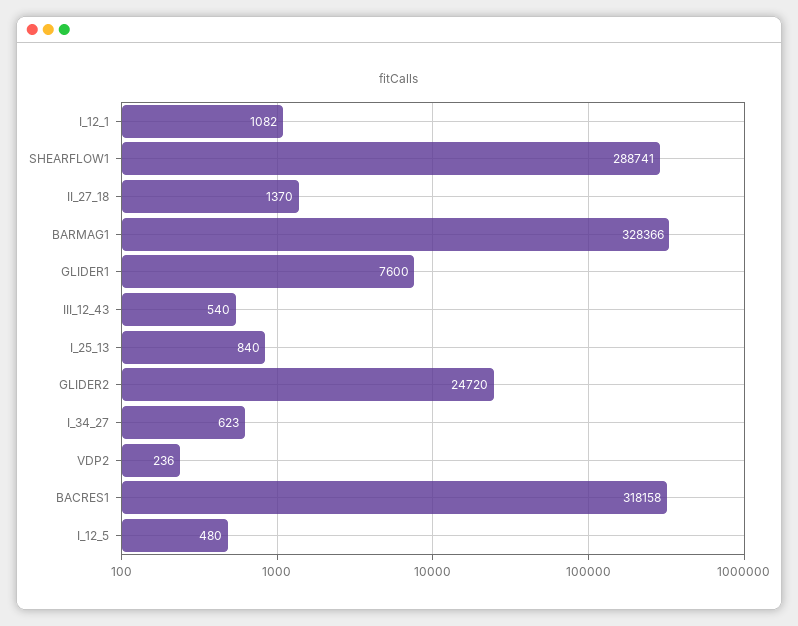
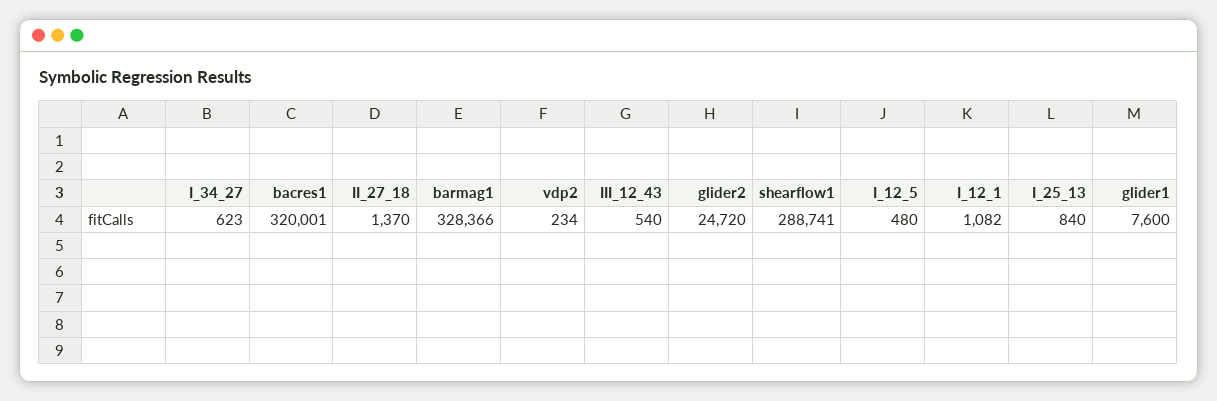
VDP2: 236 -> 234
BACRES1: 318158 -> 320001

